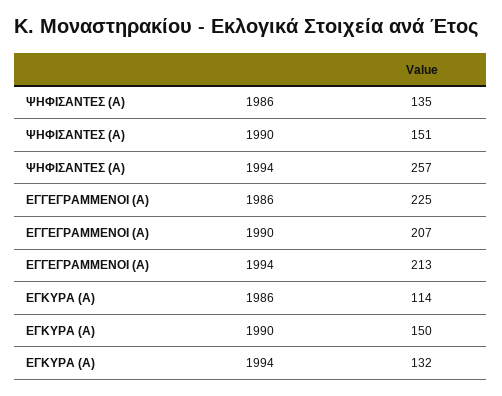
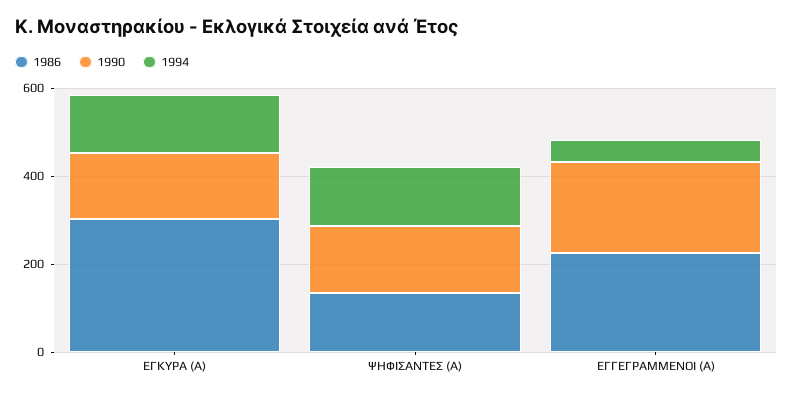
1994, ΨΗΦΙΣΑΝΤΕΣ (Α): 257 -> 150
1994, ΕΓΓΕΓΡΑΜΜΕΝΟΙ (Α): 213 -> 50
1986, ΕΓΚΥΡΑ (Α): 114 -> 300

